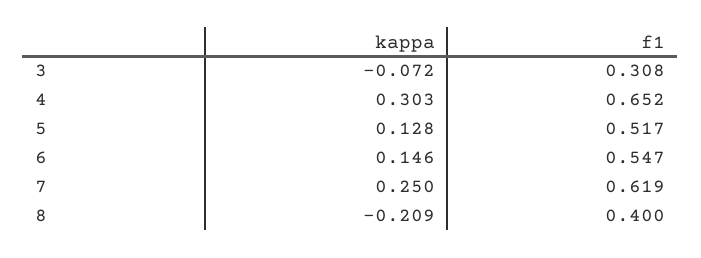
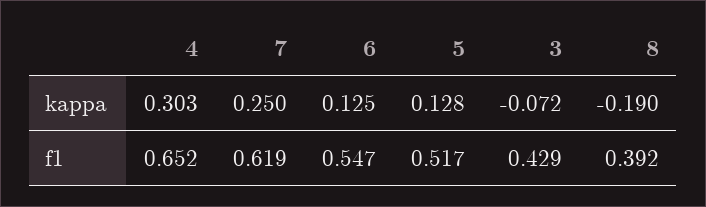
f1, 3: 0.308 -> 0.429
kappa, 6: 0.146 -> 0.125
kappa, 8: -0.209 -> -0.19
f1, 8: 0.4 -> 0.392

